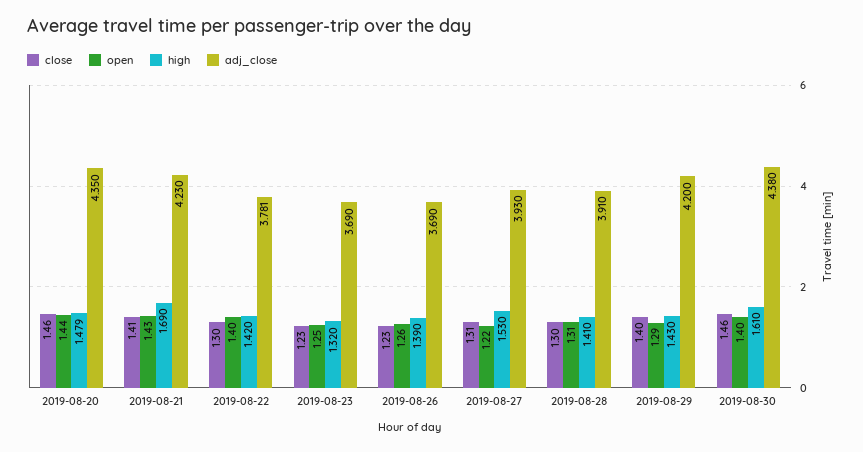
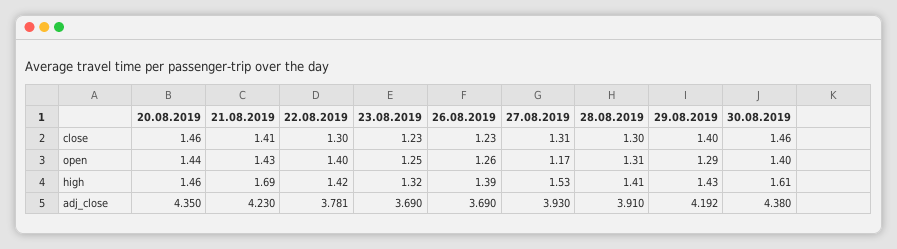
high, 2019-08-20: 1.479 -> 1.46
open, 2019-08-27: 1.22 -> 1.17
adj_close, 2019-08-29: 4.2 -> 4.192

